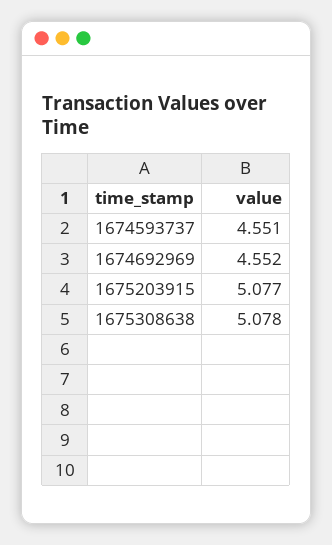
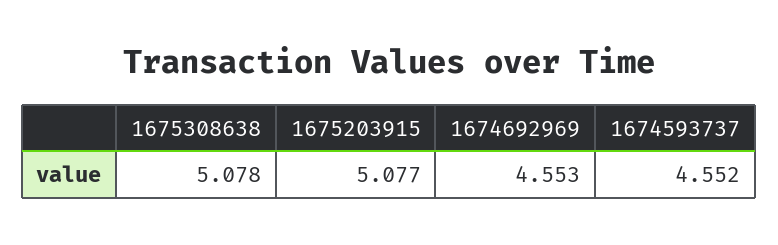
1674593737: 4.551 -> 4.552
1674692969: 4.552 -> 4.553

